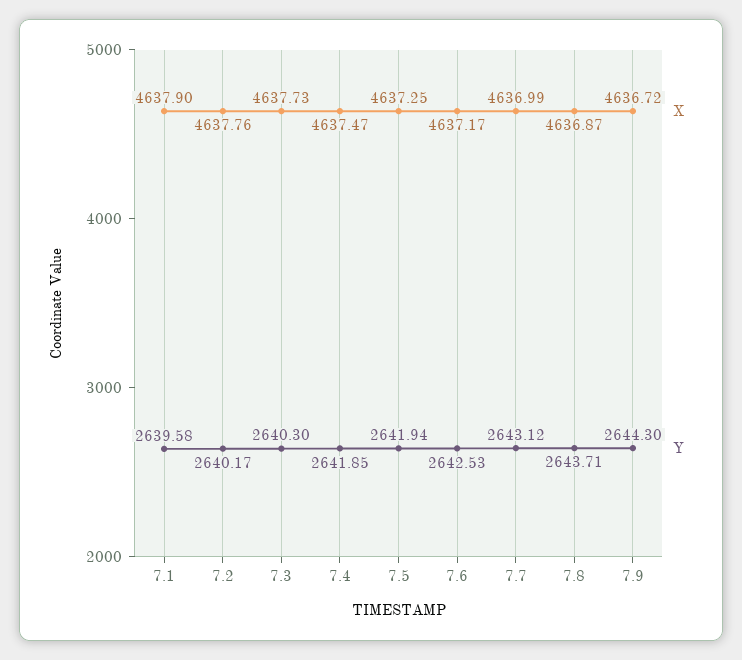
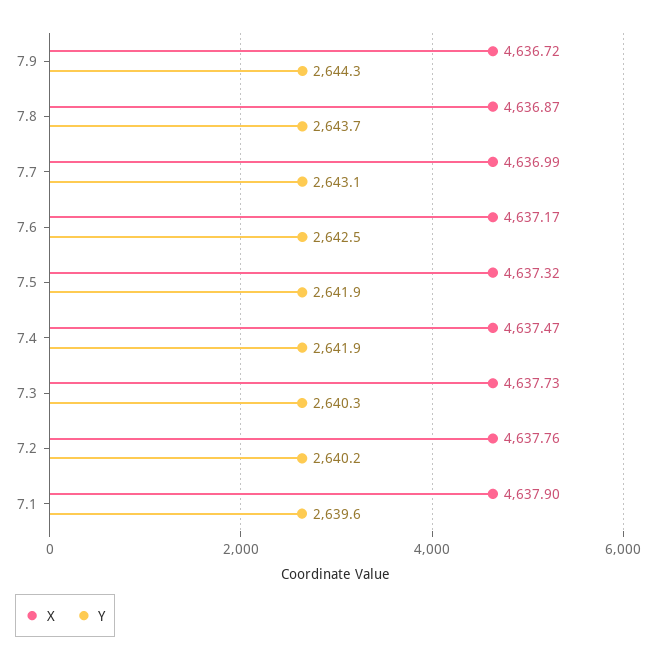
X, 7.5: 4637.25 -> 4637.32

